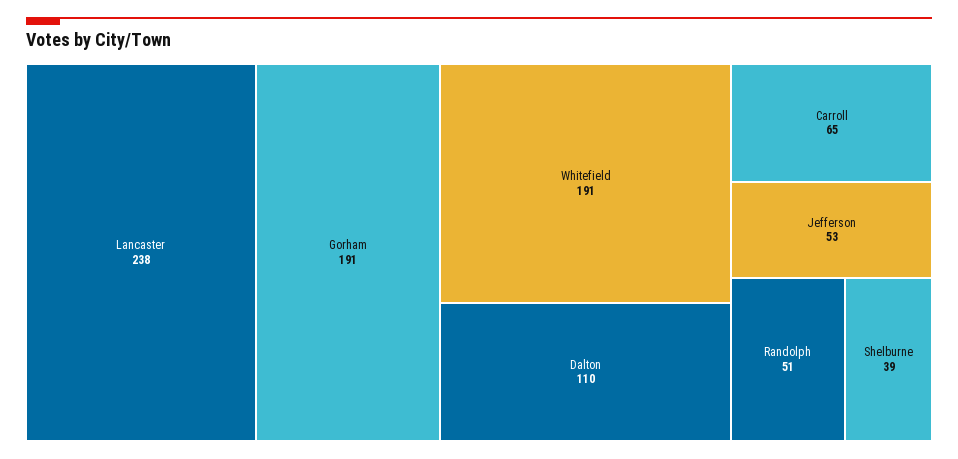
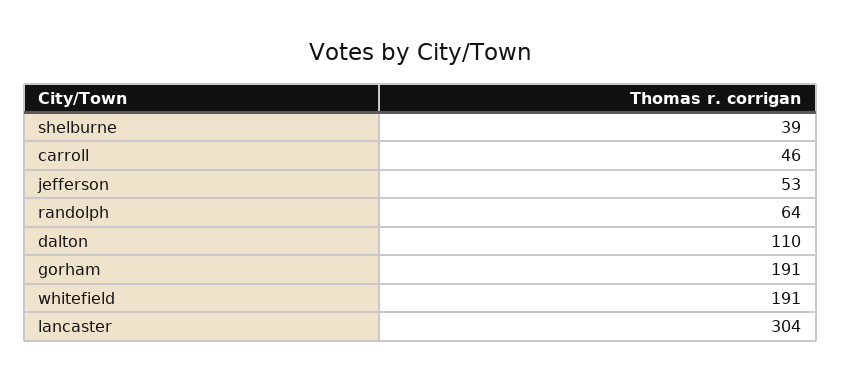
Lancaster: 238 -> 304
Carroll: 65 -> 46
Randolph: 51 -> 64

